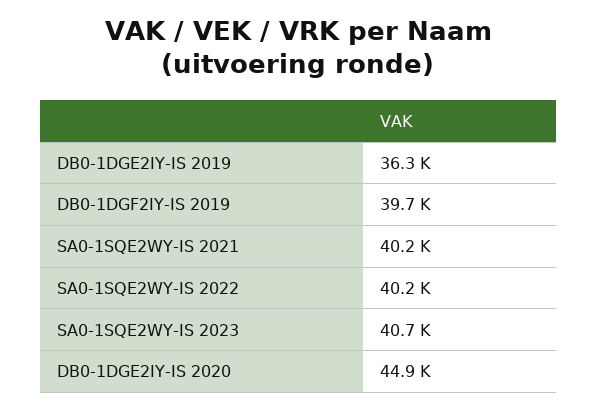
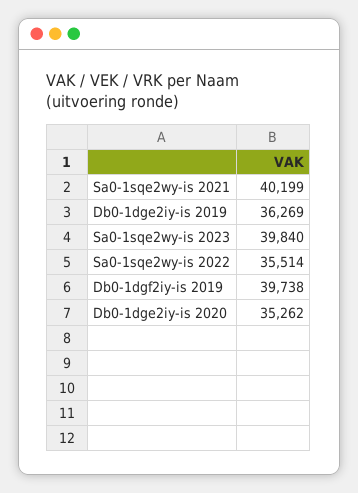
SA0-1SQE2WY-IS 2022: 40200 -> 35514
SA0-1SQE2WY-IS 2023: 40700 -> 39840
DB0-1DGE2IY-IS 2020: 44900 -> 35262

